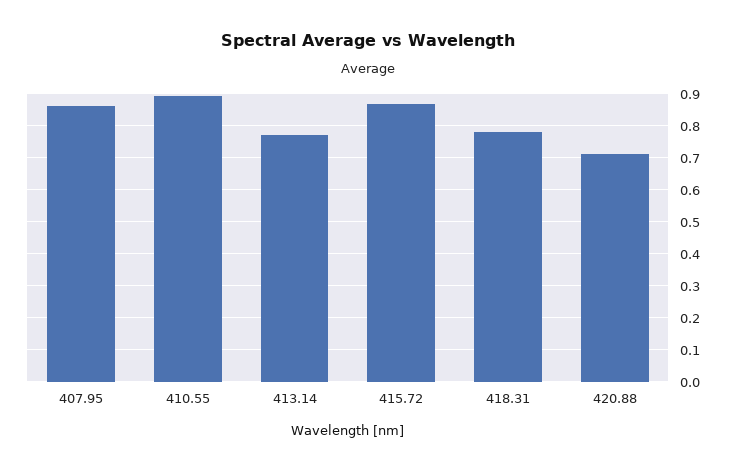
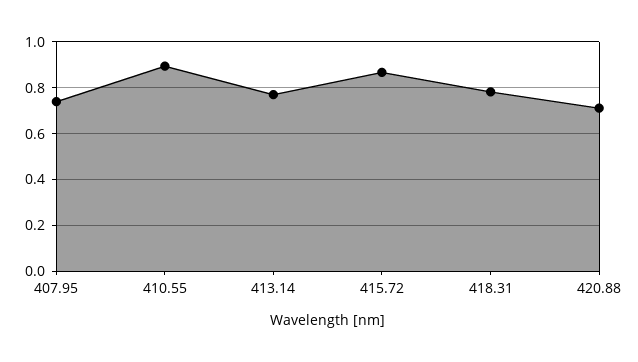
407.95: 0.86 -> 0.75

